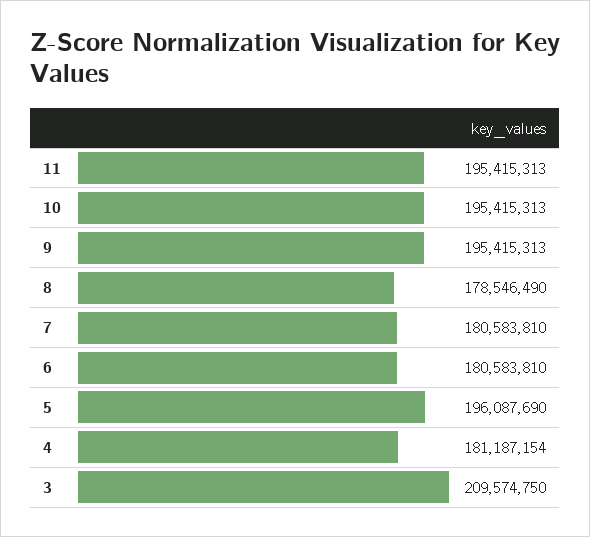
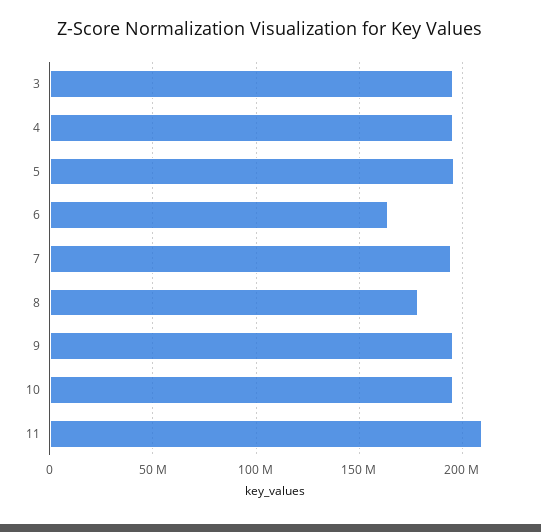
11: 195415313 -> 210000000
7: 180583810 -> 195000000
6: 180583810 -> 165000000
4: 181187154 -> 195000000
3: 209574750 -> 195000000

